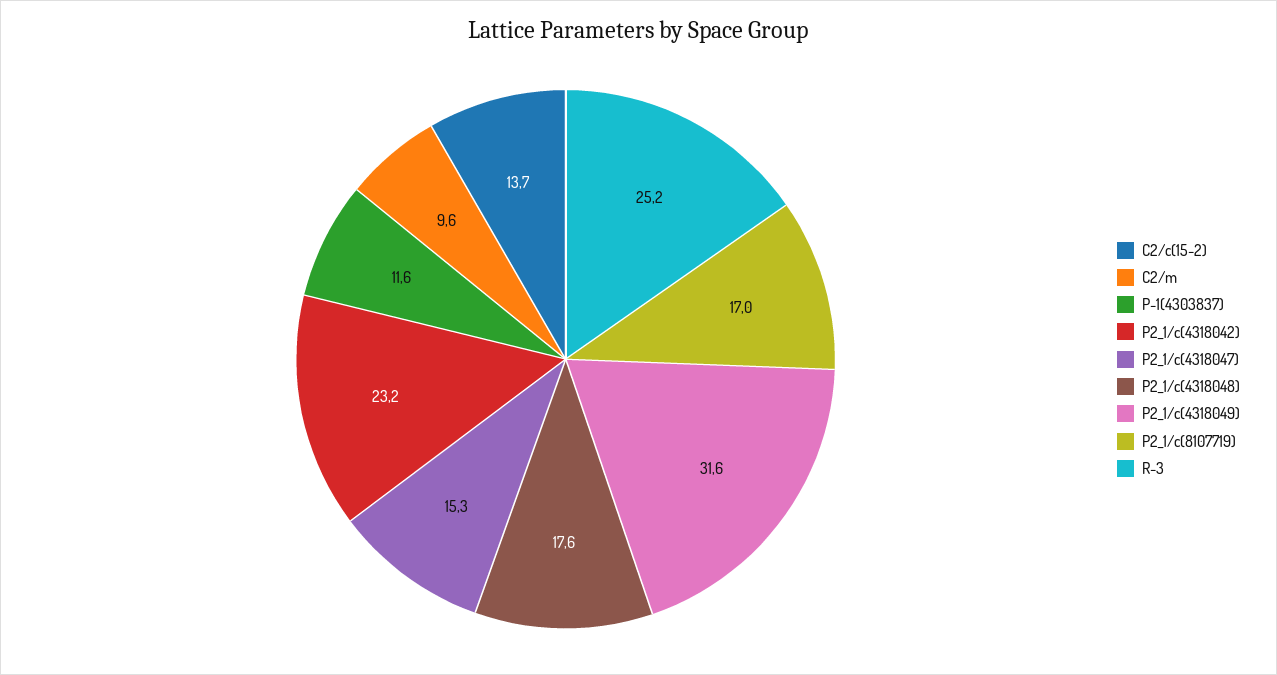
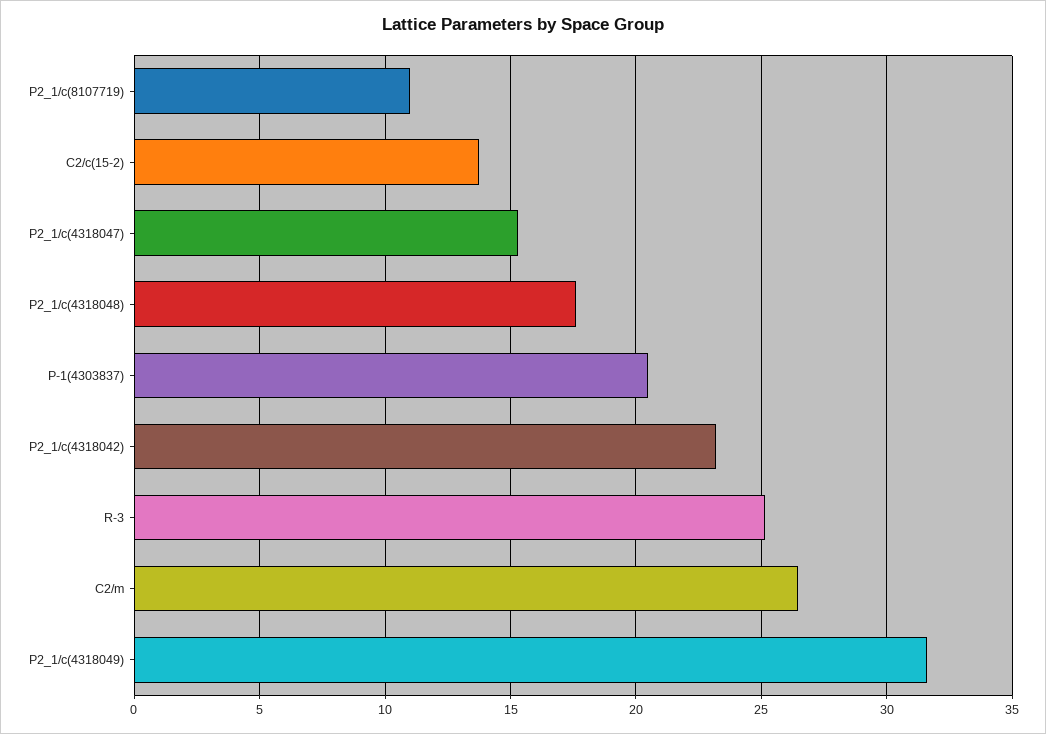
C2/m: 9.6 -> 26.5
P-1(4303837): 11.6 -> 20.5
P2_1/c(8107719): 17 -> 11

